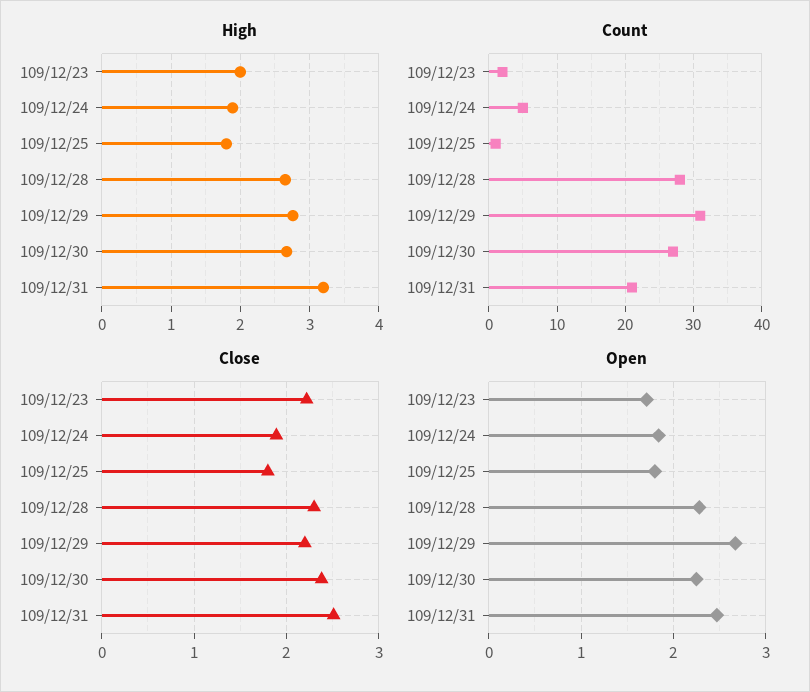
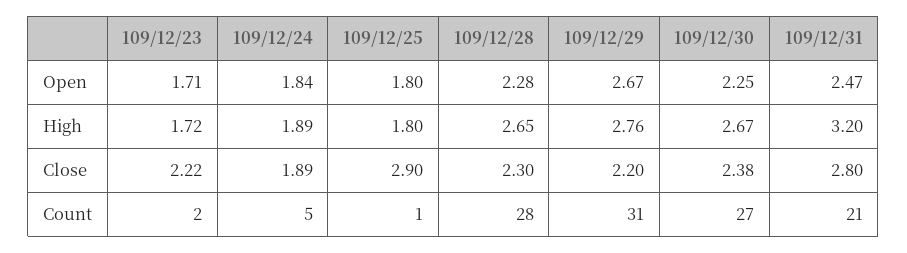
High, 109/12/23: 2 -> 1.72
Close, 109/12/25: 1.8 -> 2.9
Close, 109/12/31: 2.5 -> 2.8

